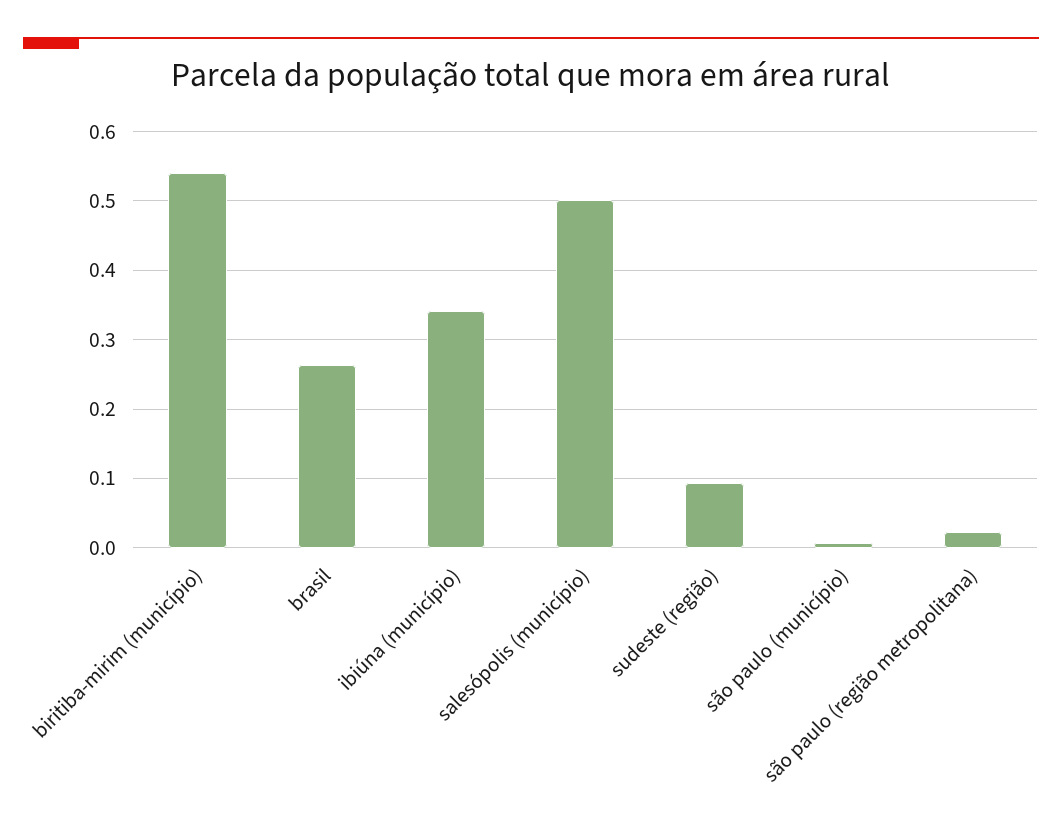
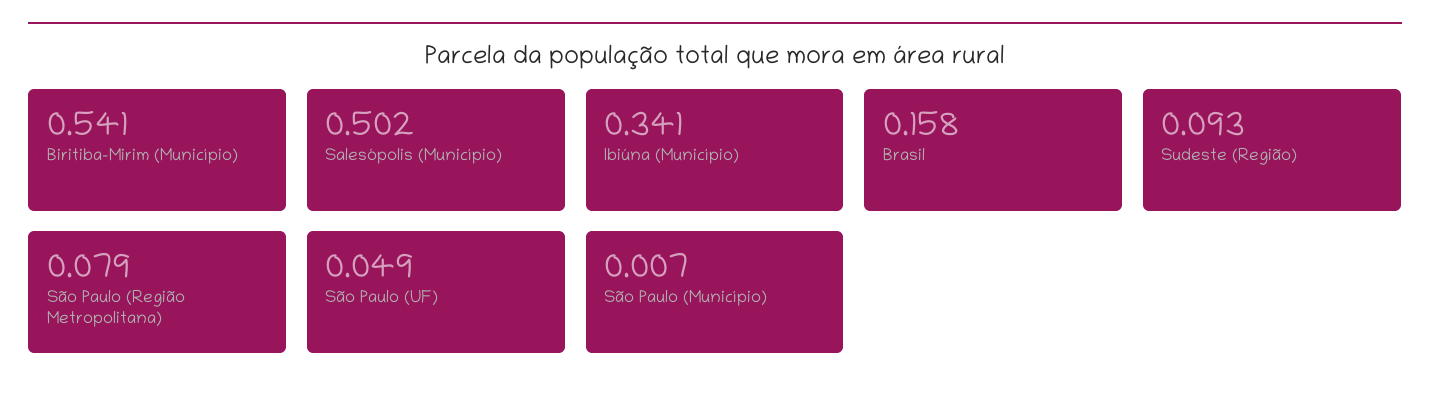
brasil: 0.26 -> 0.158
são paulo (região metropolitana): 0.02 -> 0.079
São Paulo (UF): none -> 0.049

